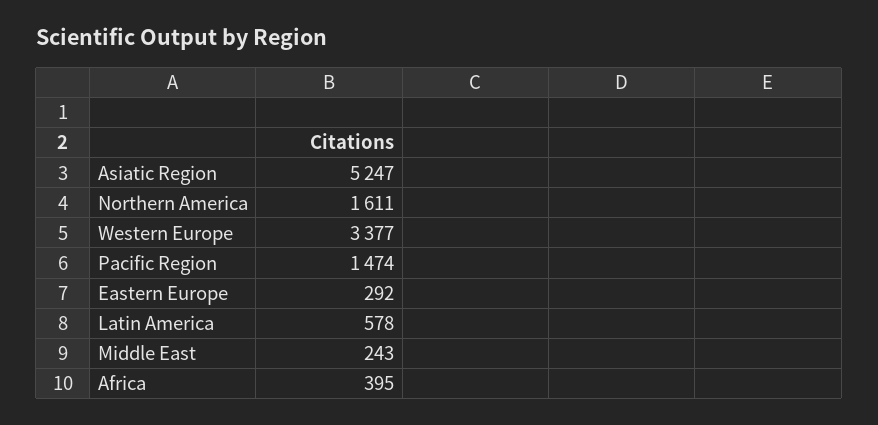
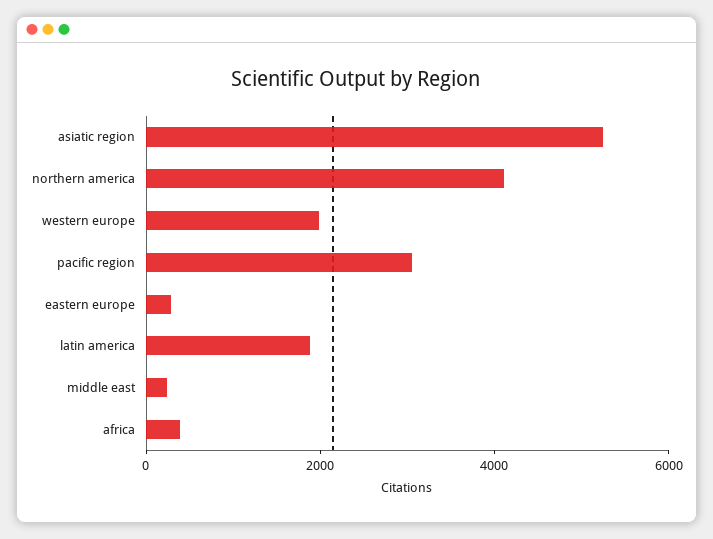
Northern America: 1611 -> 4000
Western Europe: 3377 -> 2000
Pacific Region: 1474 -> 3000
Latin America: 578 -> 2000

